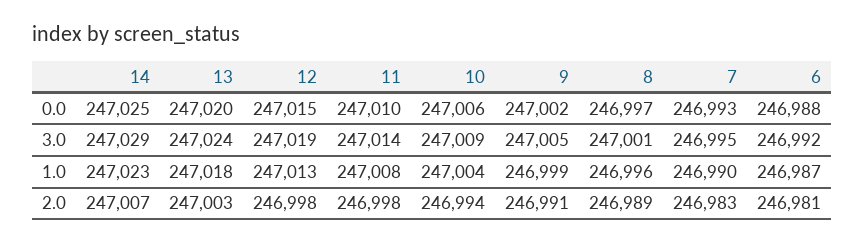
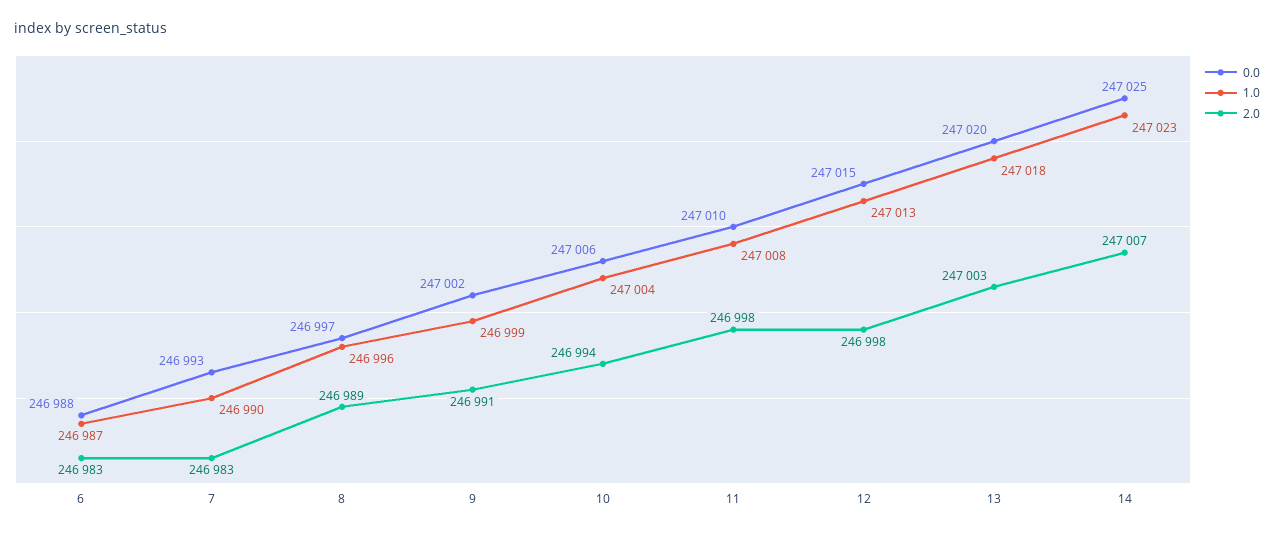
3.0, 14: 247029 -> none
3.0, 13: 247024 -> none
3.0, 12: 247019 -> none
3.0, 11: 247014 -> none
3.0, 10: 247009 -> none
3.0, 9: 247005 -> none
3.0, 8: 247001 -> none
3.0, 7: 246995 -> none
3.0, 6: 246992 -> none
2.0, 6: 246981 -> 246983

